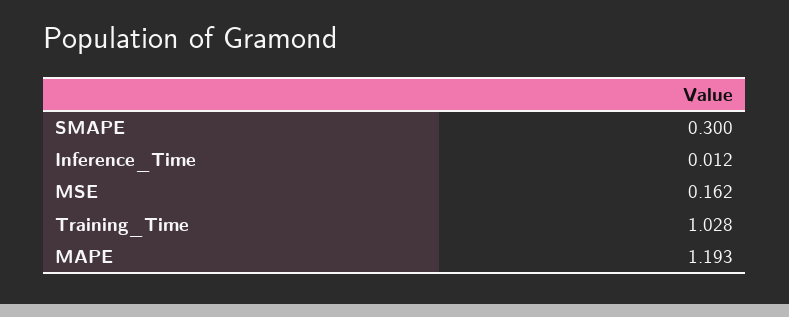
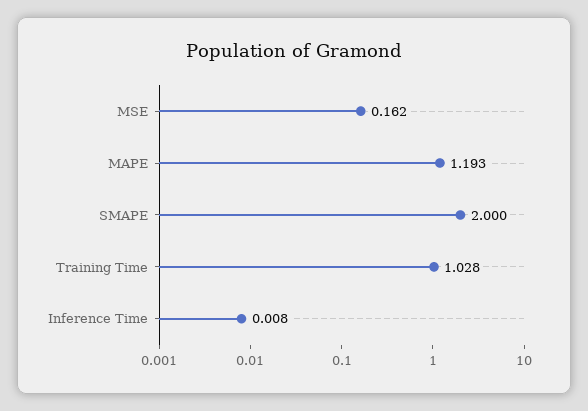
SMAPE: 0.3 -> 2
Inference_Time: 0.012 -> 0.008

